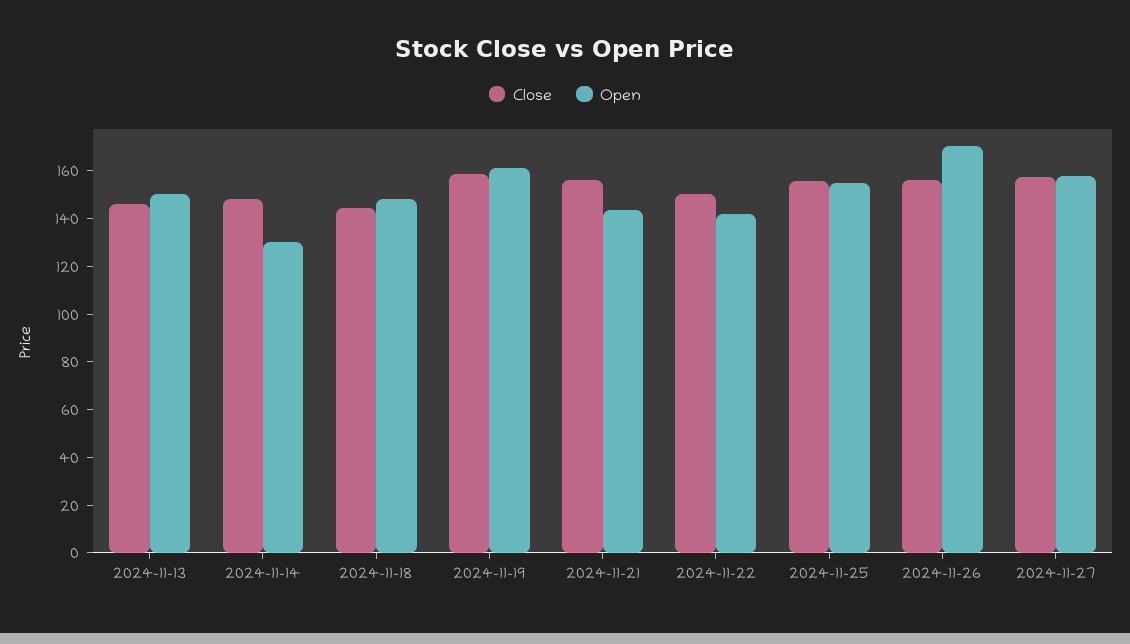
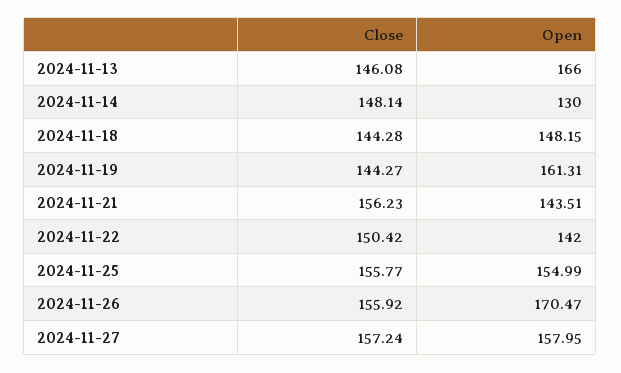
Open, 2024-11-13: 150 -> 166
Close, 2024-11-19: 160 -> 144.27

